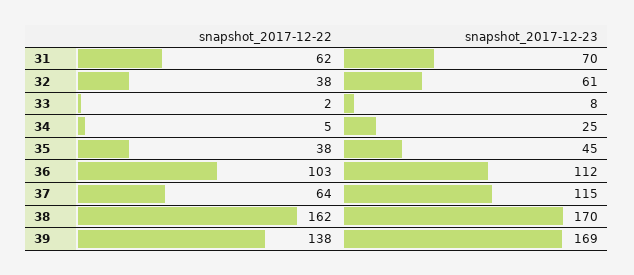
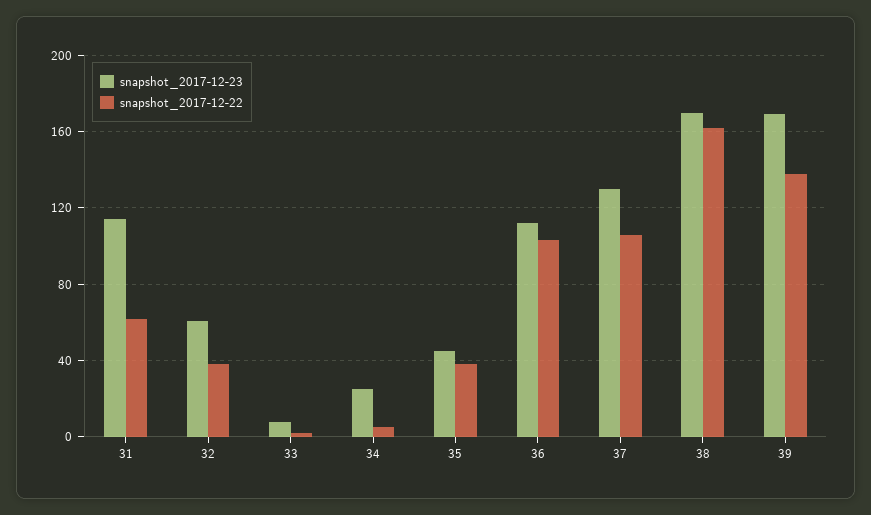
snapshot_2017-12-23, 31: 70 -> 115
snapshot_2017-12-22, 37: 64 -> 105
snapshot_2017-12-23, 37: 115 -> 130

